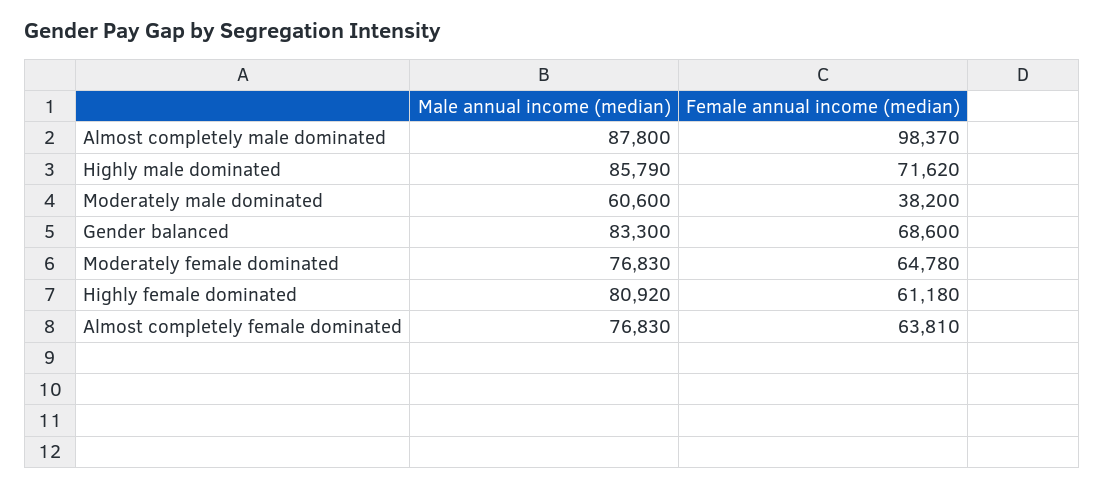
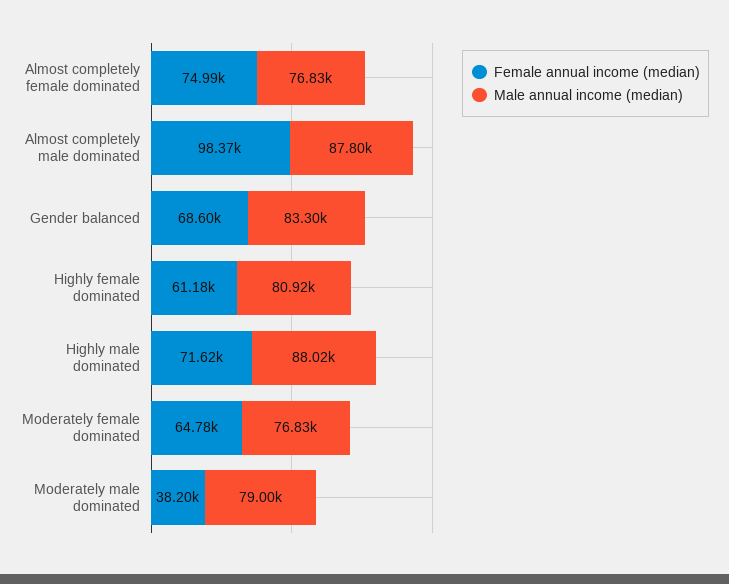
Male annual income (median), Highly male dominated: 85790 -> 88020
Male annual income (median), Moderately male dominated: 60600 -> 79000
Female annual income (median), Almost completely female dominated: 63810 -> 74990

